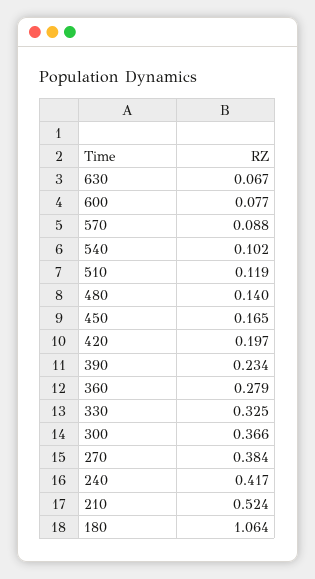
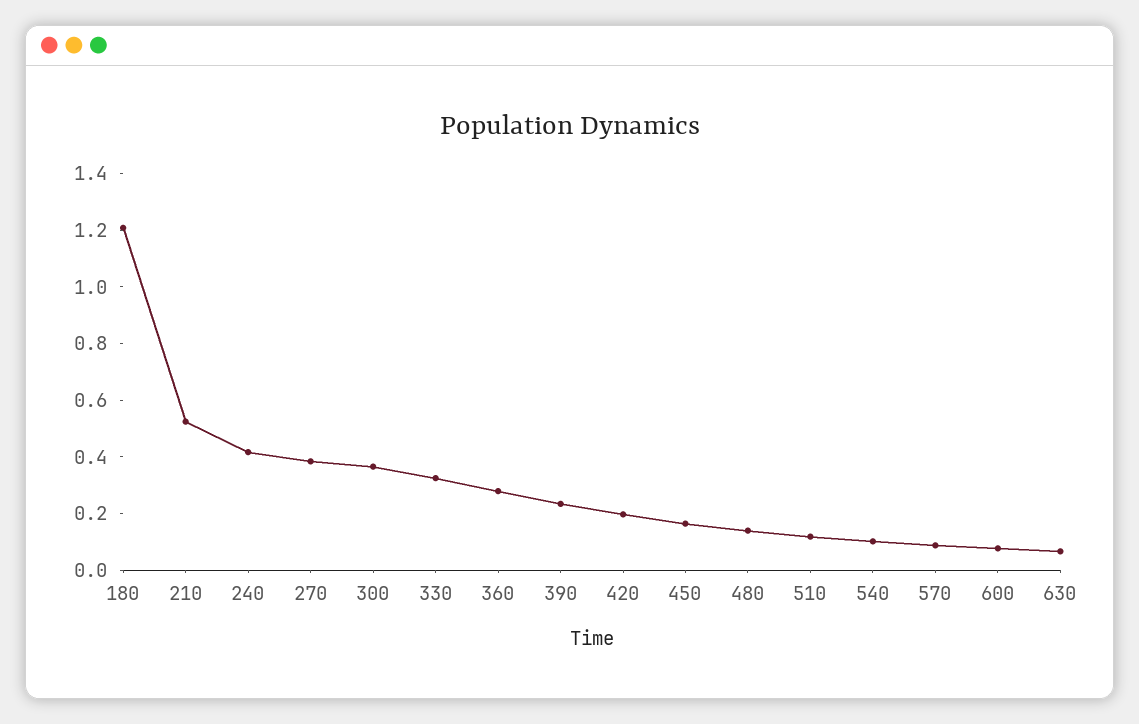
180: 1.064 -> 1.2

